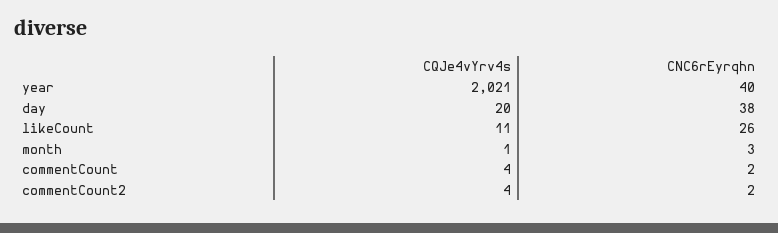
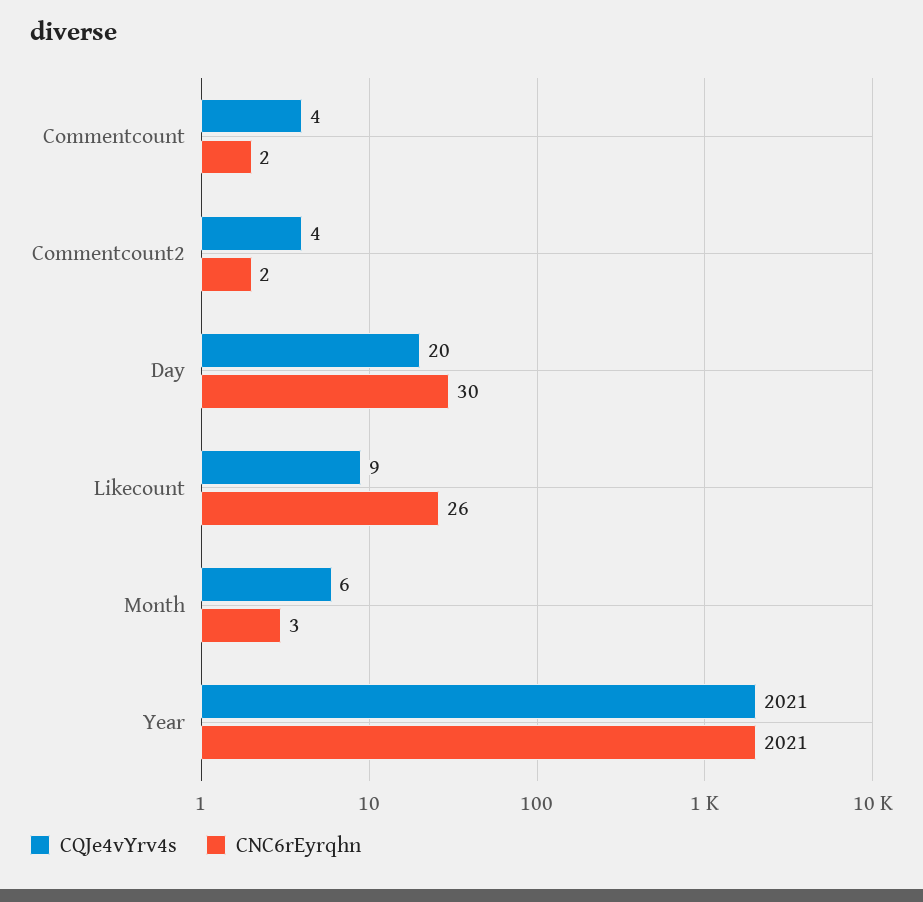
CNC6rEyrqhn, year: 40 -> 2021
CNC6rEyrqhn, day: 38 -> 30
CQJe4vYrv4s, likeCount: 11 -> 9
CQJe4vYrv4s, month: 1 -> 6

